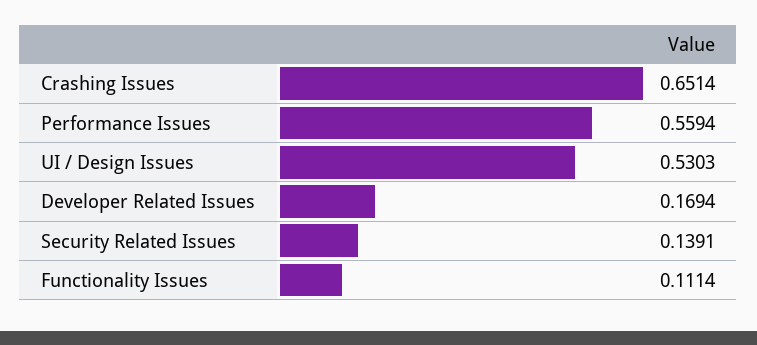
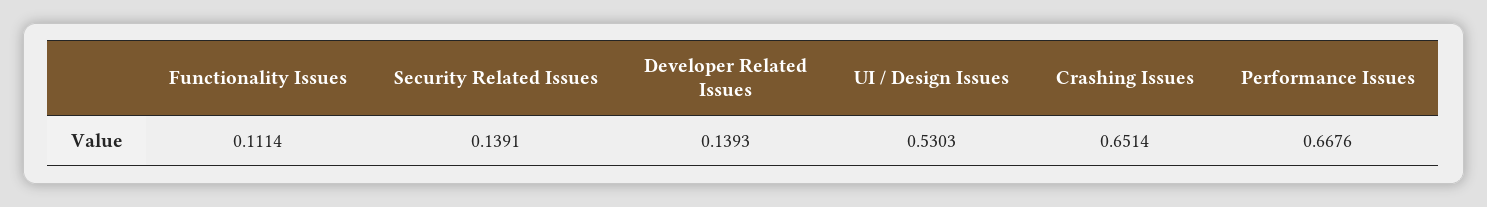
Performance Issues: 0.5594 -> 0.6676
Developer Related Issues: 0.1694 -> 0.1393

